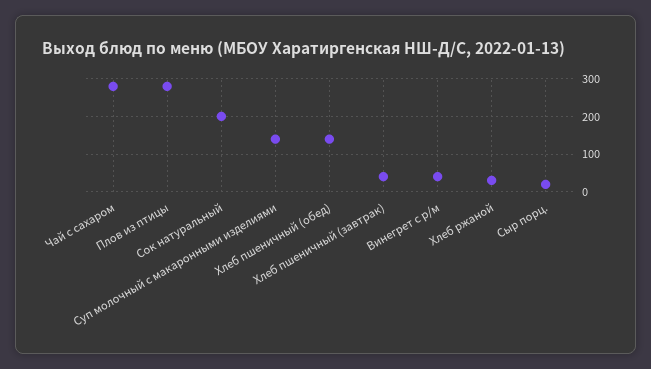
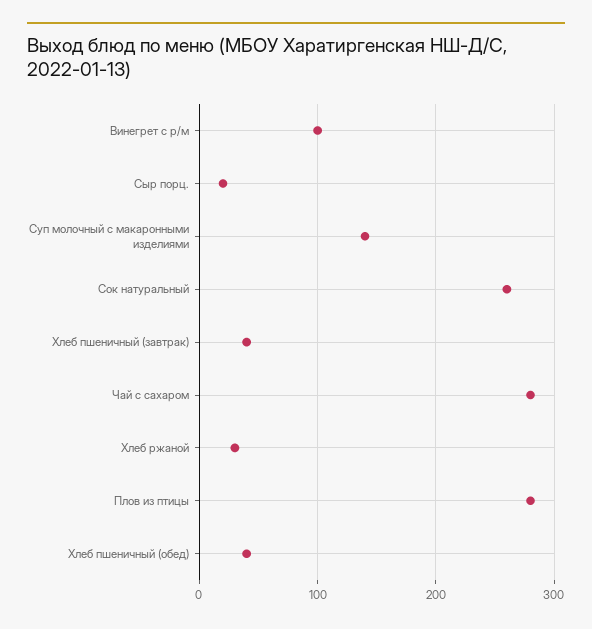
Сок натуральный: 200 -> 260
Хлеб пшеничный (обед): 140 -> 40
Винегрет с р/м: 40 -> 100

